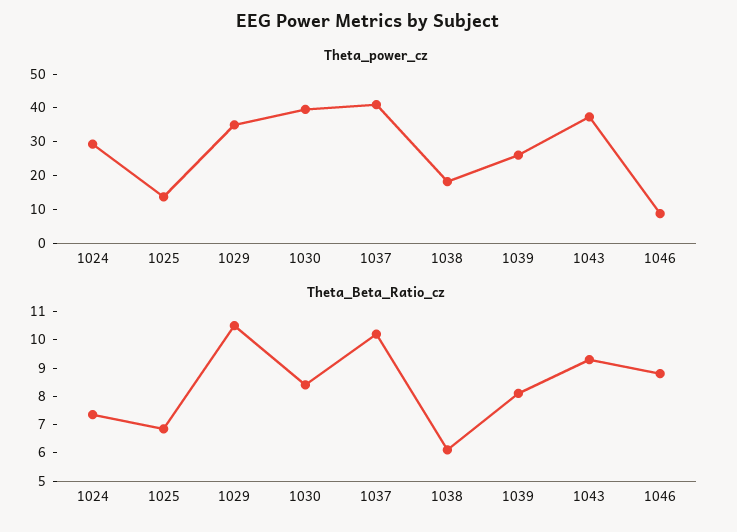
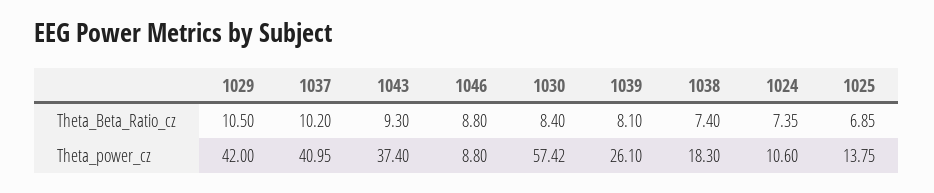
Theta_power_cz, 1024: 30 -> 10.6
Theta_power_cz, 1029: 35 -> 42
Theta_power_cz, 1030: 40 -> 57.42
Theta_Beta_Ratio_cz, 1038: 6 -> 7.4

